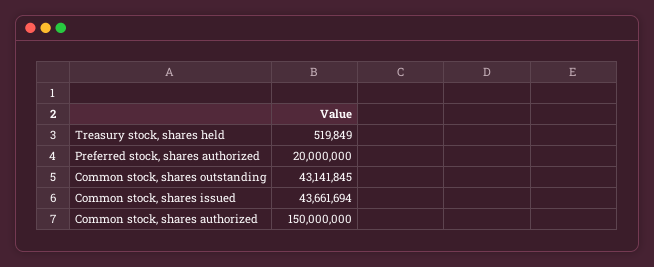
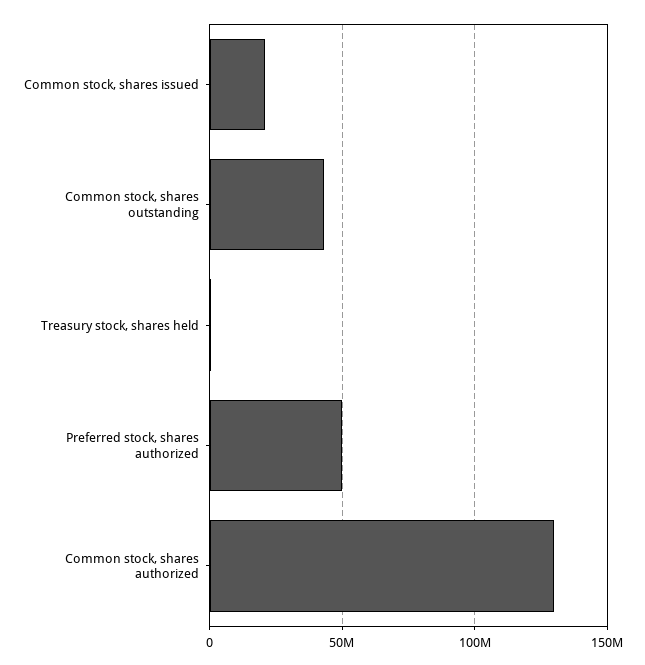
Preferred stock, shares authorized: 20000000 -> 50000000
Common stock, shares issued: 43661694 -> 20000000
Common stock, shares authorized: 150000000 -> 130000000

